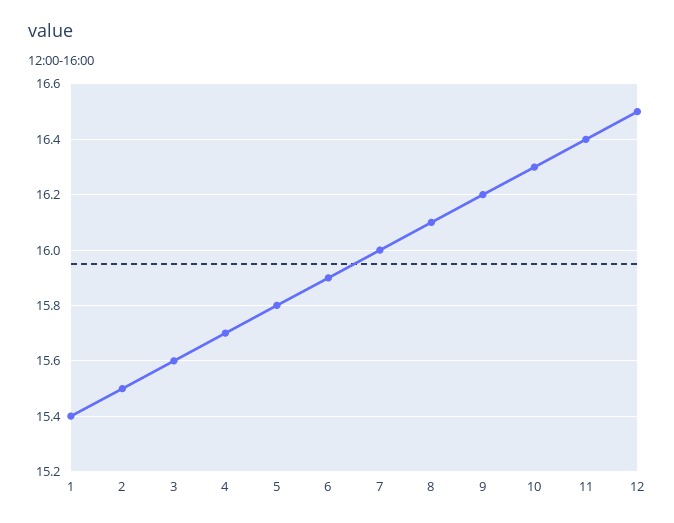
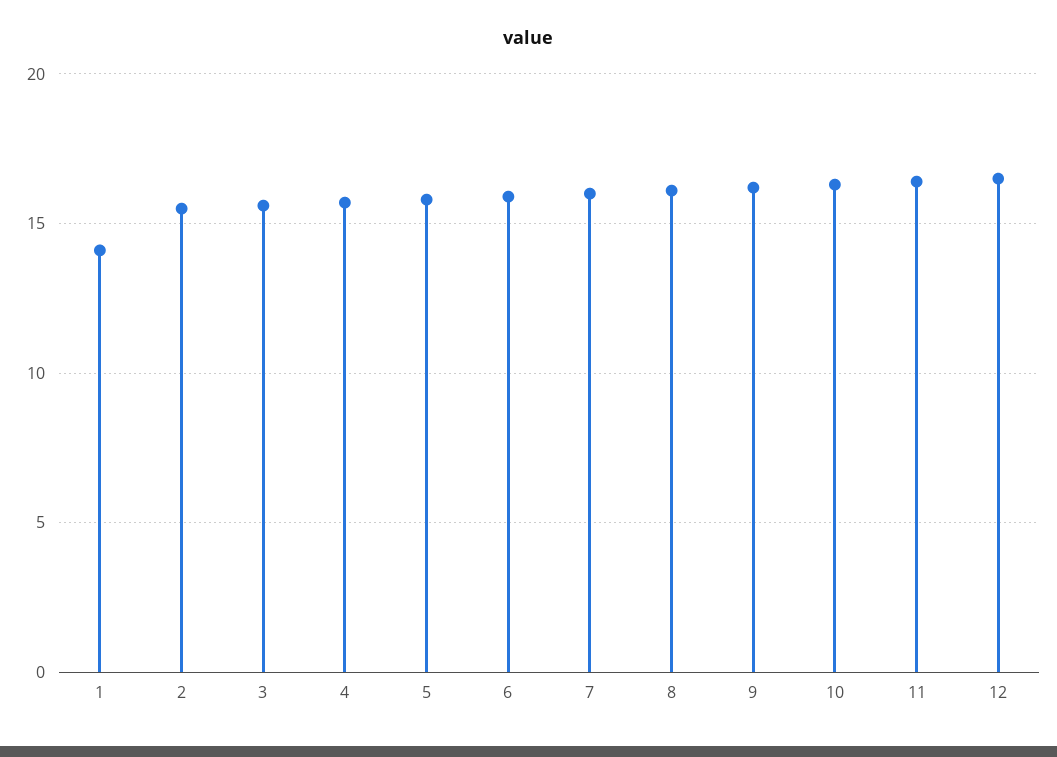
1: 15.4 -> 14

